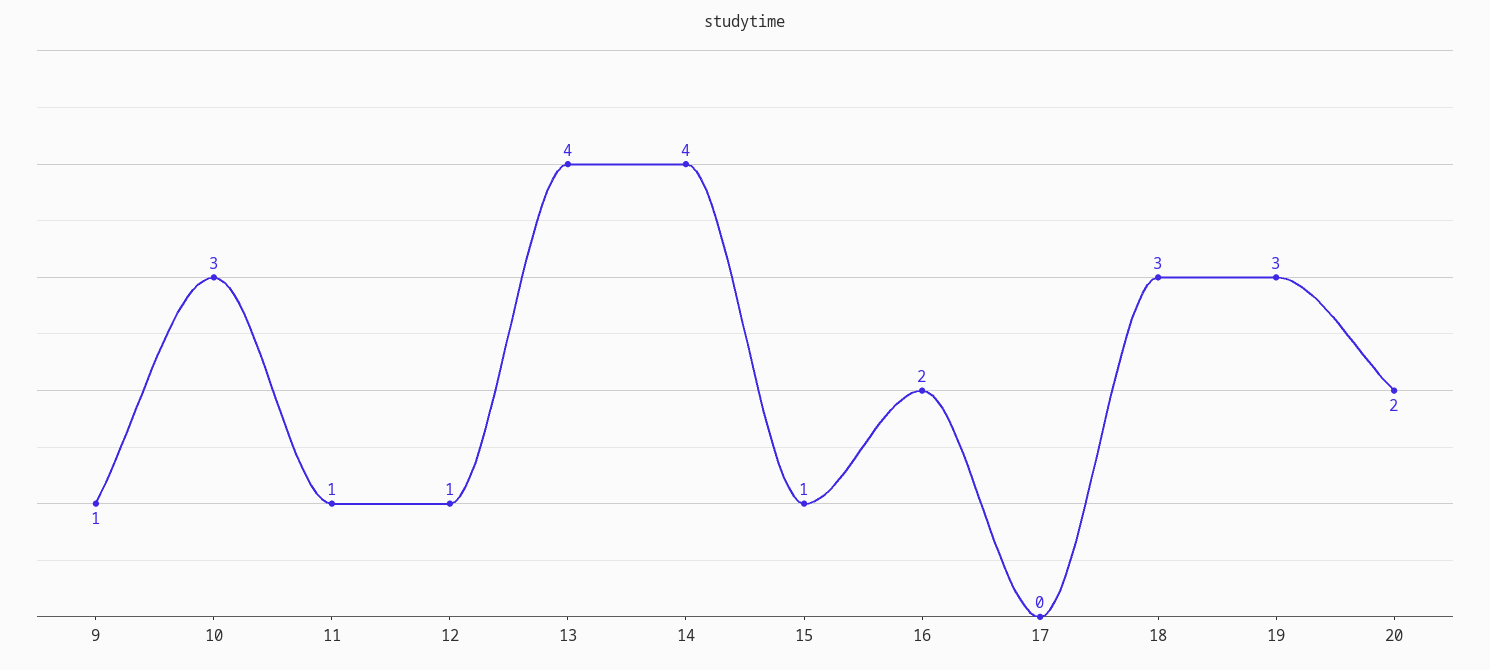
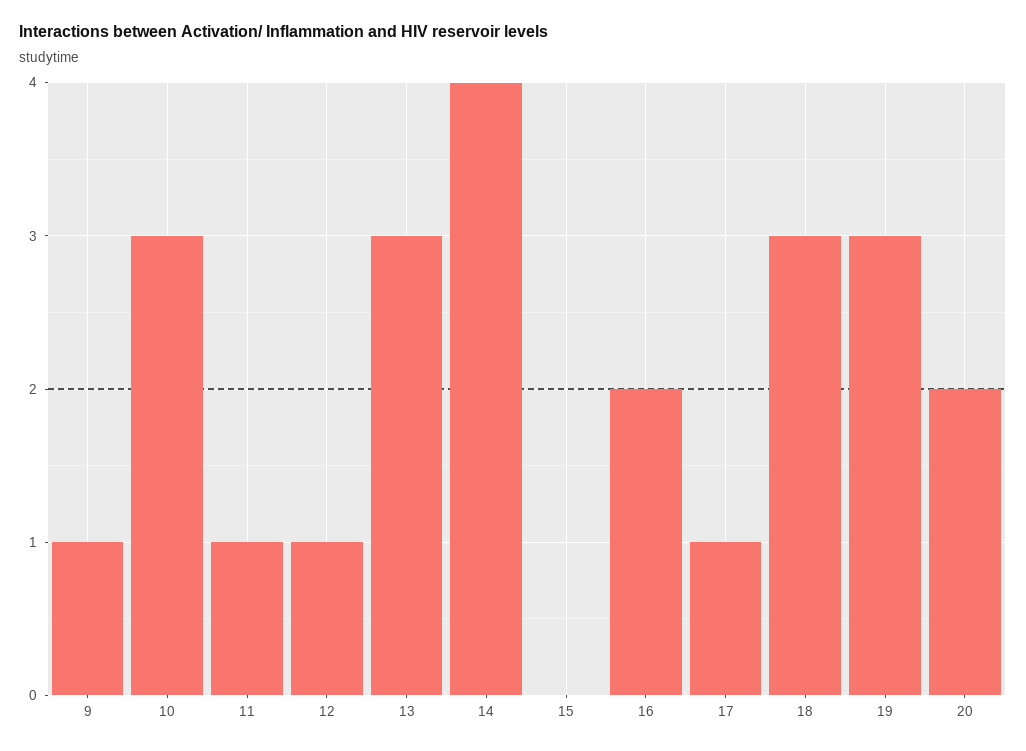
13: 4 -> 3
15: 1 -> 0
17: 0 -> 1

